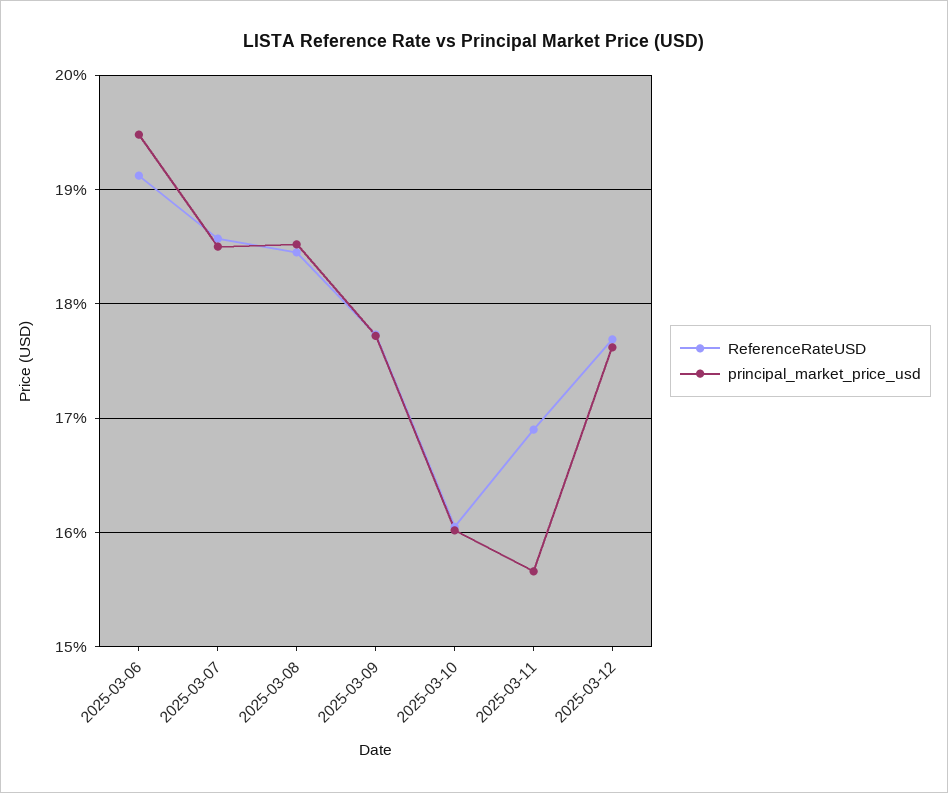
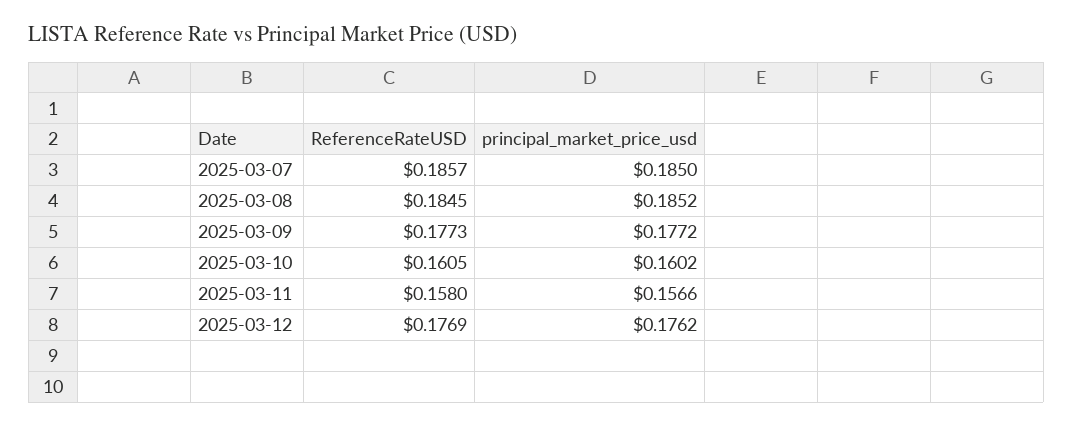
ReferenceRateUSD, 2025-03-06: 0.191 -> none
principal_market_price_usd, 2025-03-06: 0.195 -> none
ReferenceRateUSD, 2025-03-11: 0.169 -> 0.158

